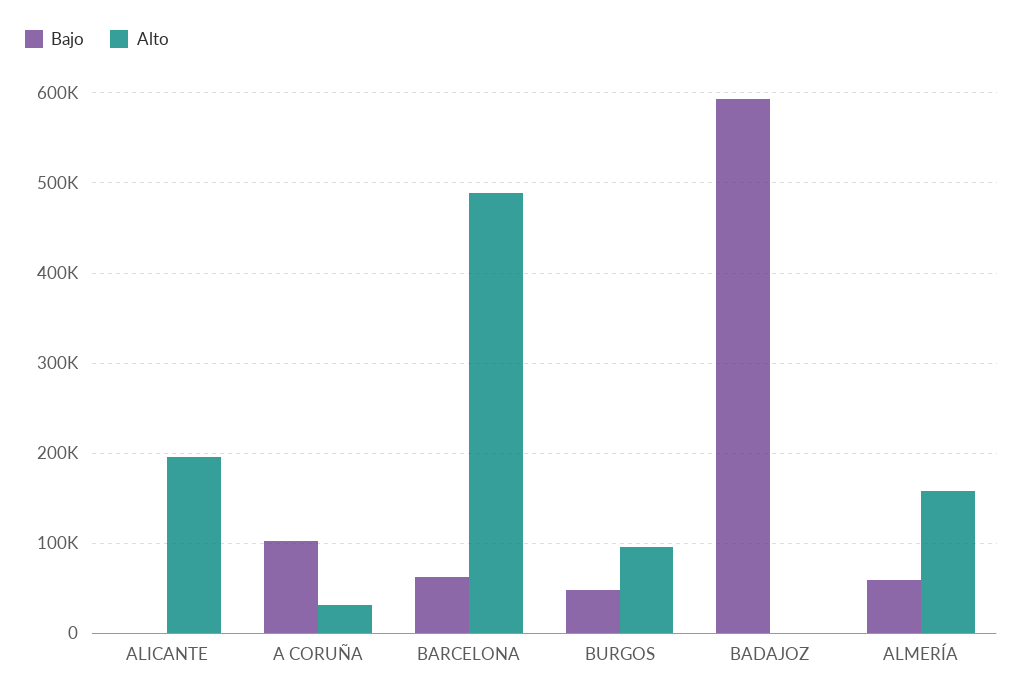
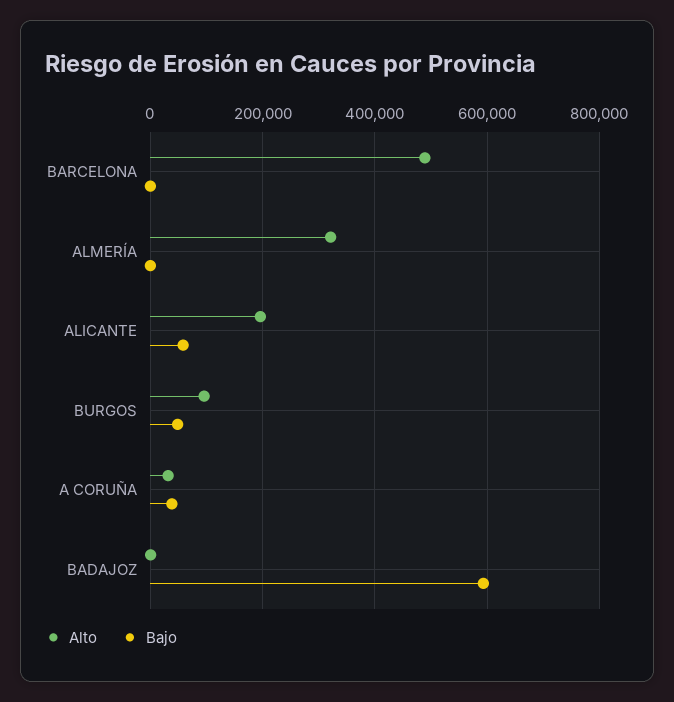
Bajo, ALICANTE: 0 -> 60000
Bajo, A CORUÑA: 100000 -> 40000
Bajo, BARCELONA: 60000 -> 0
Bajo, ALMERÍA: 60000 -> 0
Alto, ALMERÍA: 160000 -> 320000

